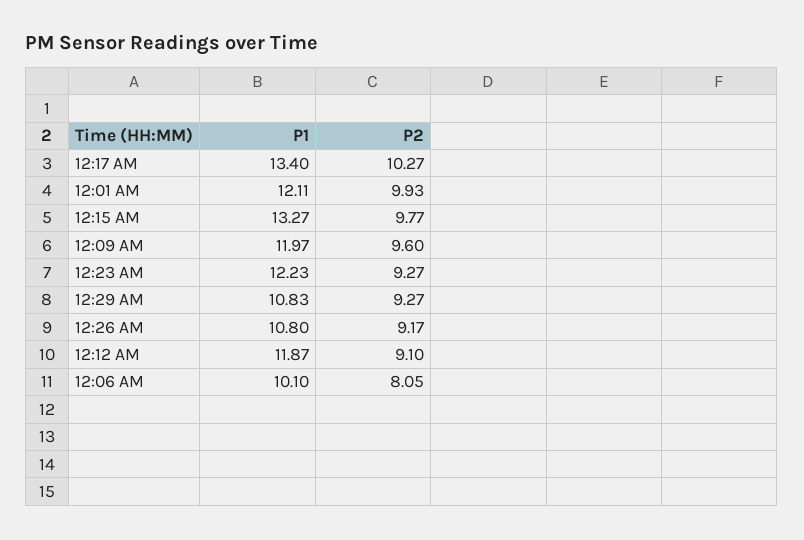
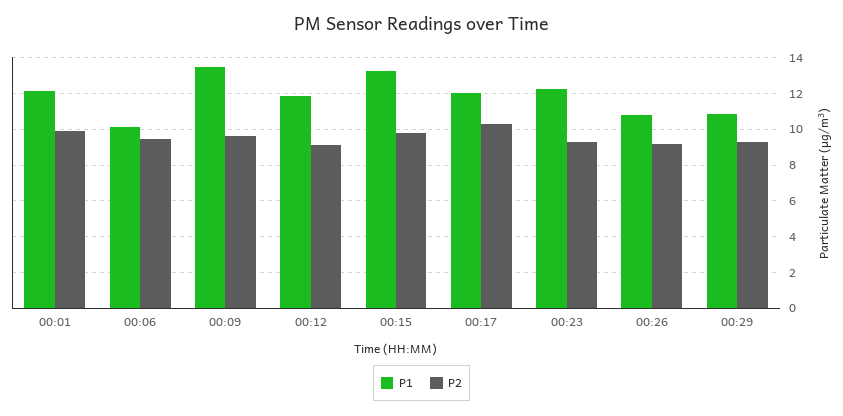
P1, 12:17 AM: 13.4 -> 12
P1, 12:09 AM: 11.97 -> 13.5
P2, 12:06 AM: 8.05 -> 9.5

